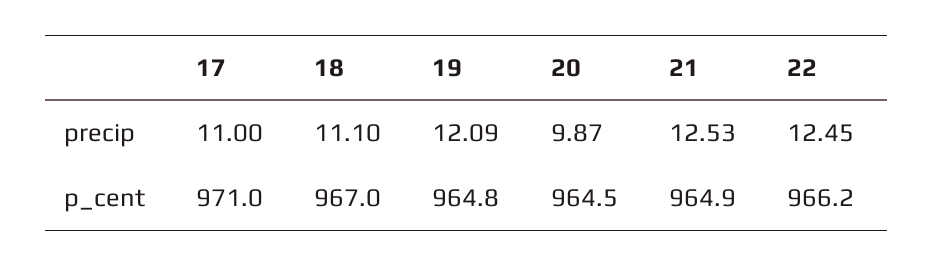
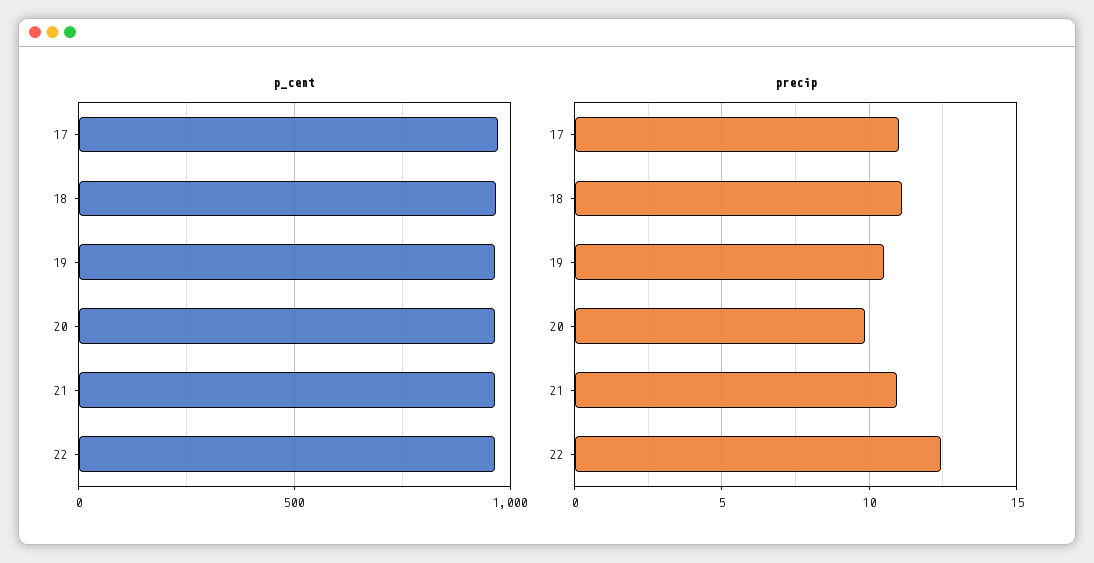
precip, 19: 12.09 -> 10.5
precip, 21: 12.53 -> 11

